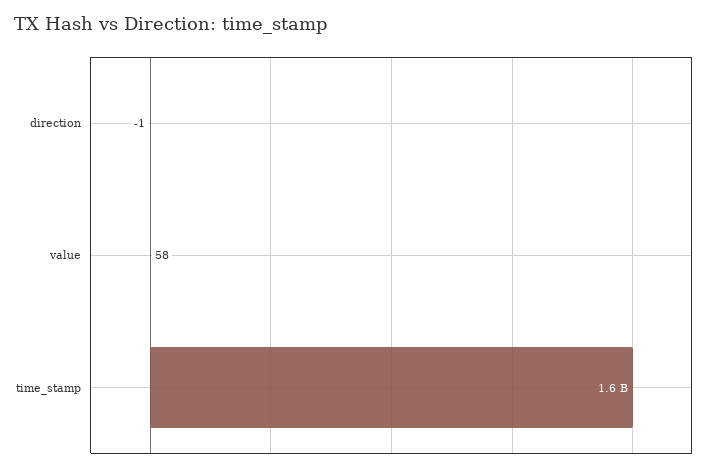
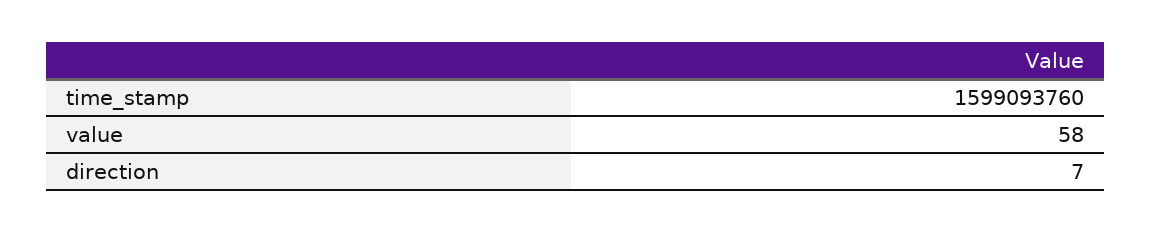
direction: -1 -> 7

